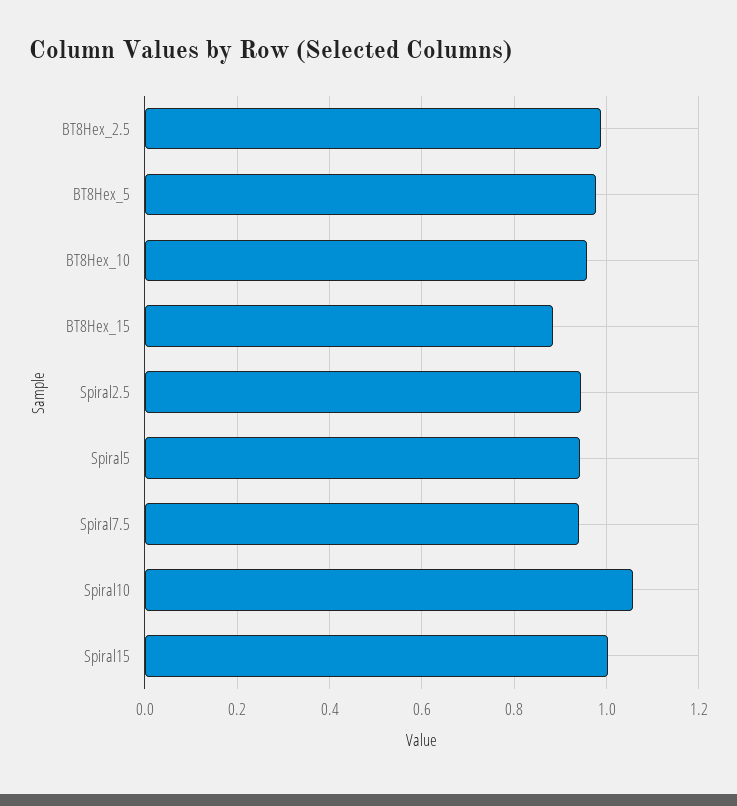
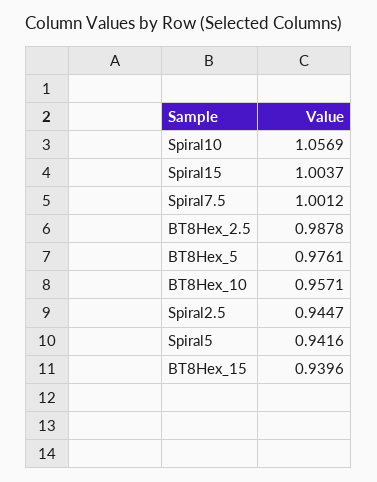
BT8Hex_15: 0.88 -> 0.9396
Spiral7.5: 0.94 -> 1.0012

